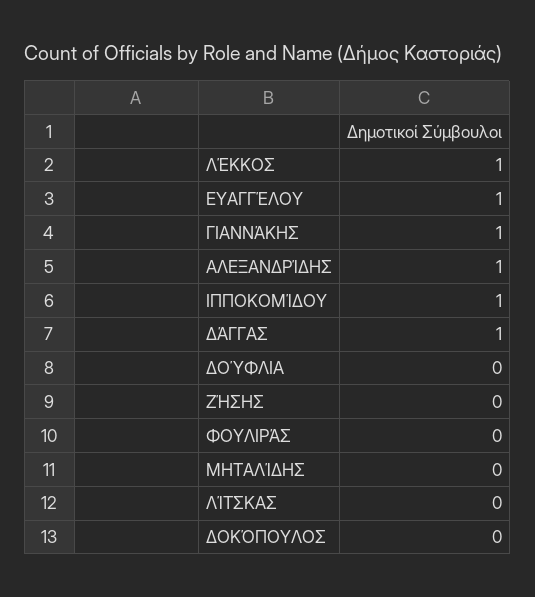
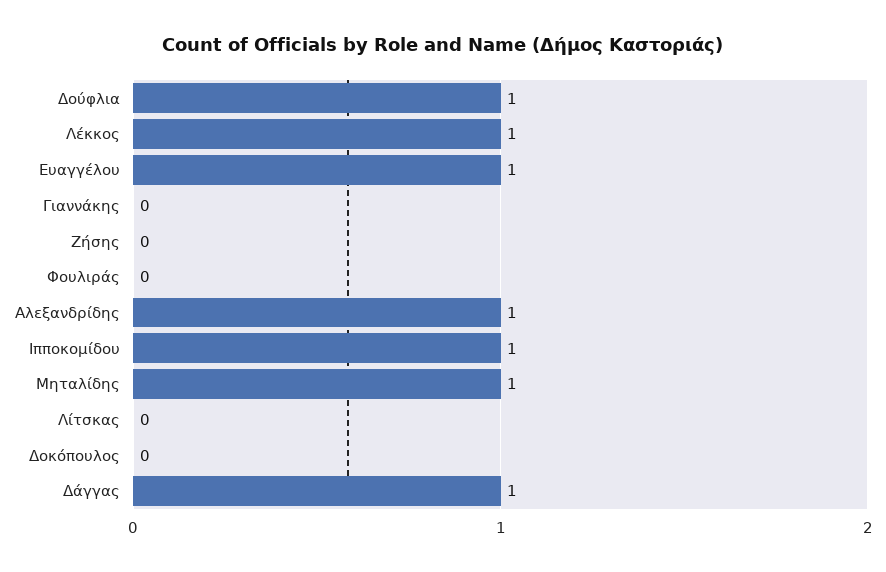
ΓΙΑΝΝΆΚΗΣ: 1 -> 0
ΔΟΎΦΛΙΑ: 0 -> 1
ΜΗΤΑΛΊΔΗΣ: 0 -> 1

